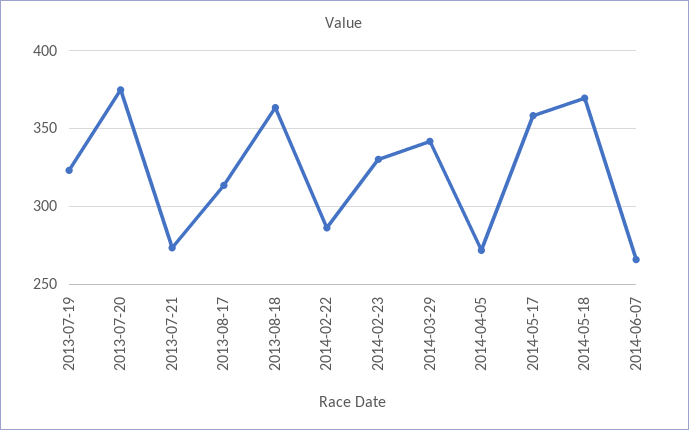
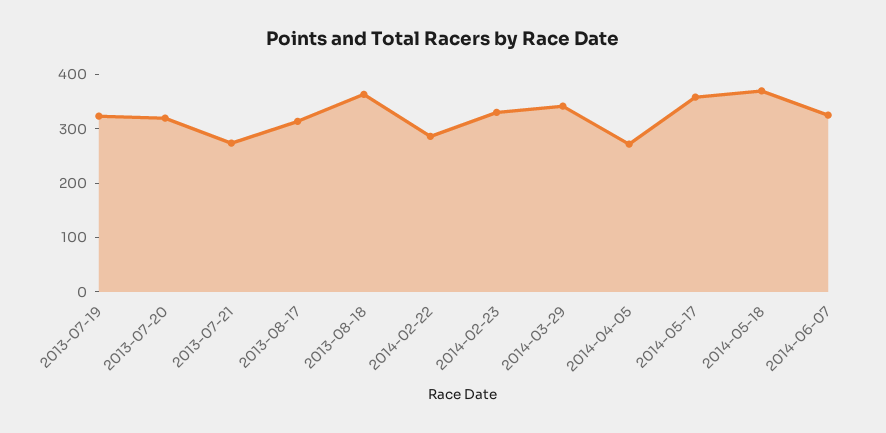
2013-07-20: 375 -> 320
2014-06-07: 265 -> 320

